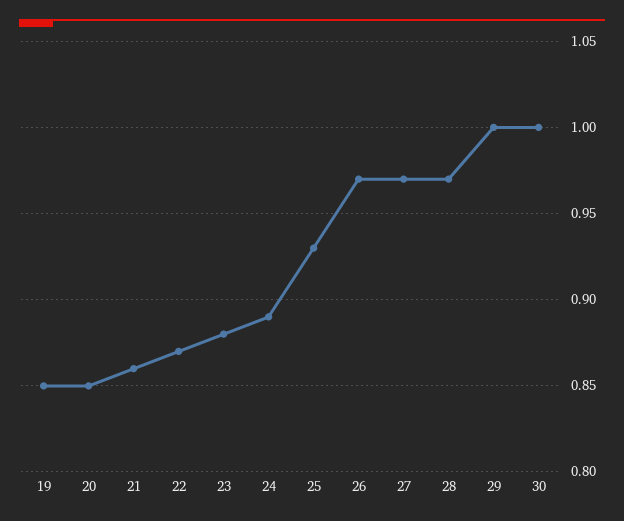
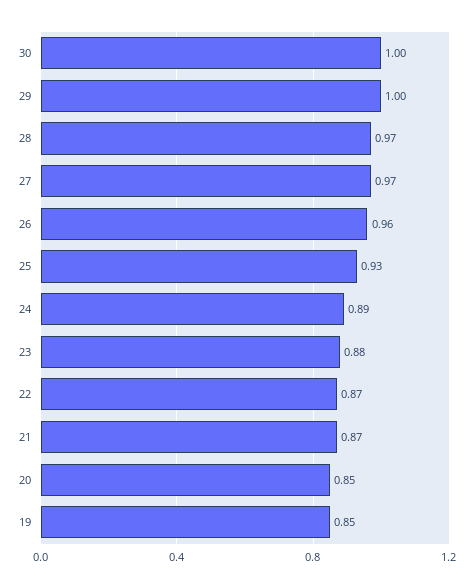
21: 0.86 -> 0.87
26: 0.97 -> 0.96

